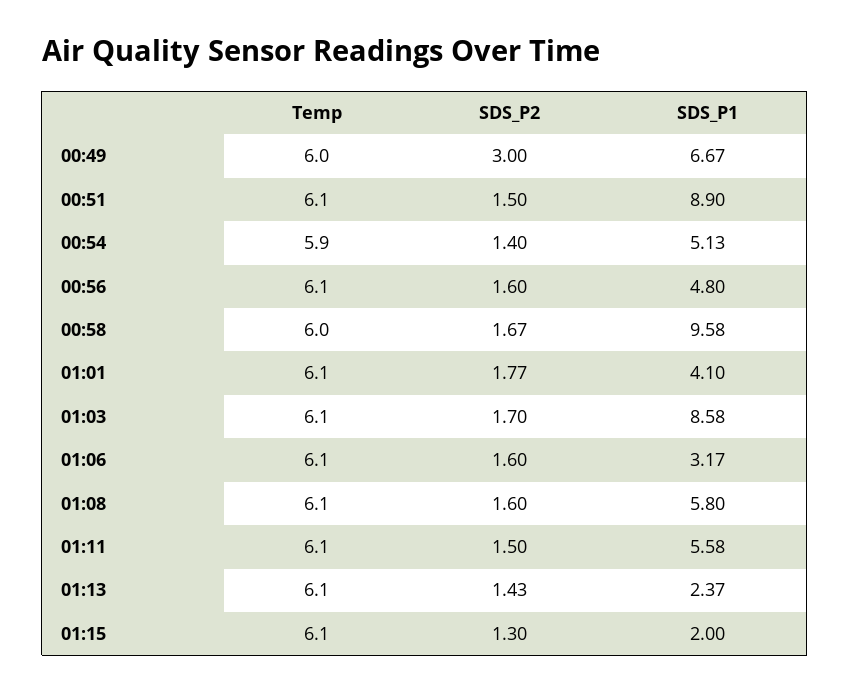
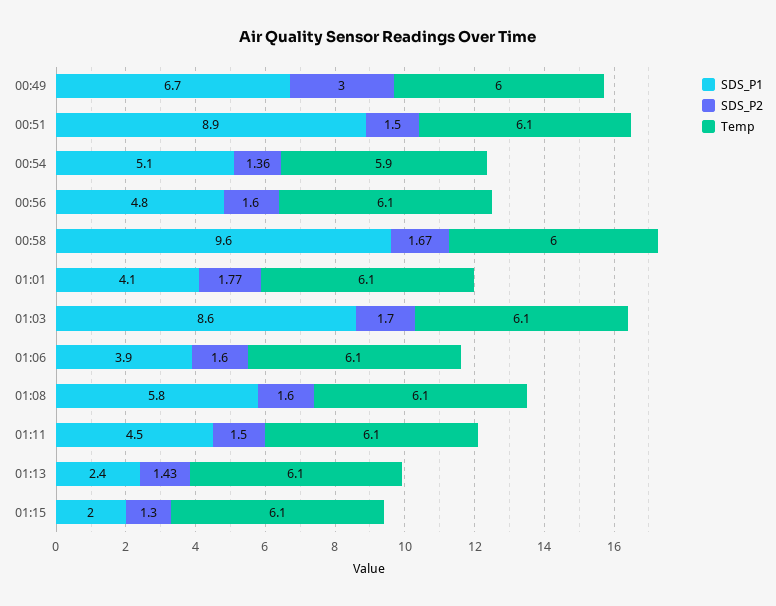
SDS_P2, 00:54: 1.4 -> 1.36
SDS_P1, 01:06: 3.17 -> 3.9
SDS_P1, 01:11: 5.58 -> 4.5

